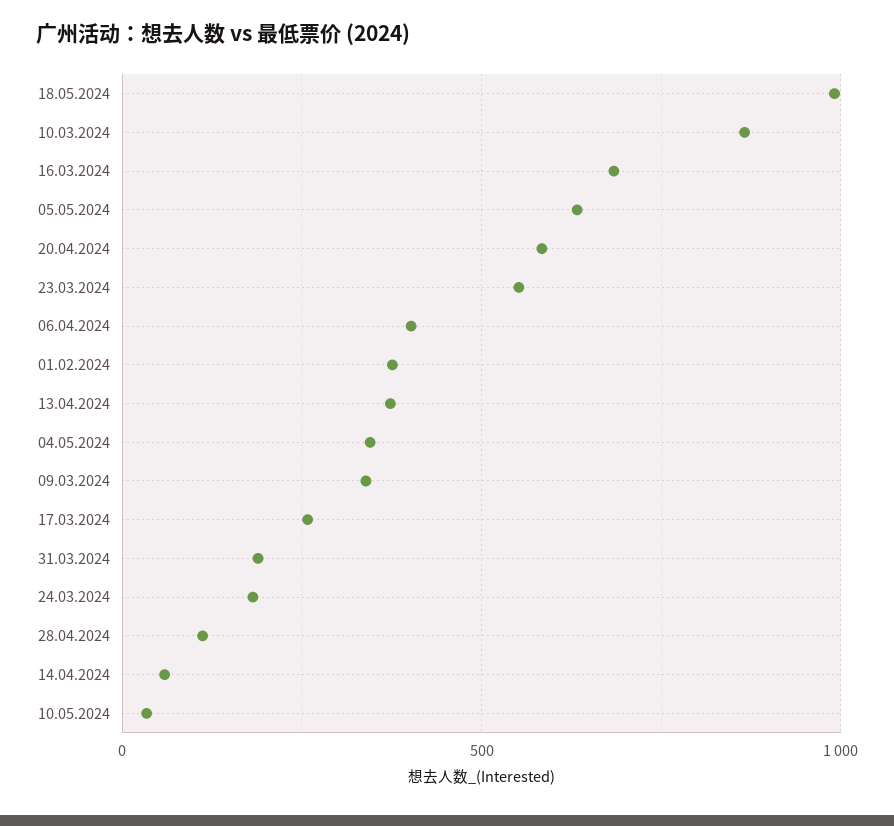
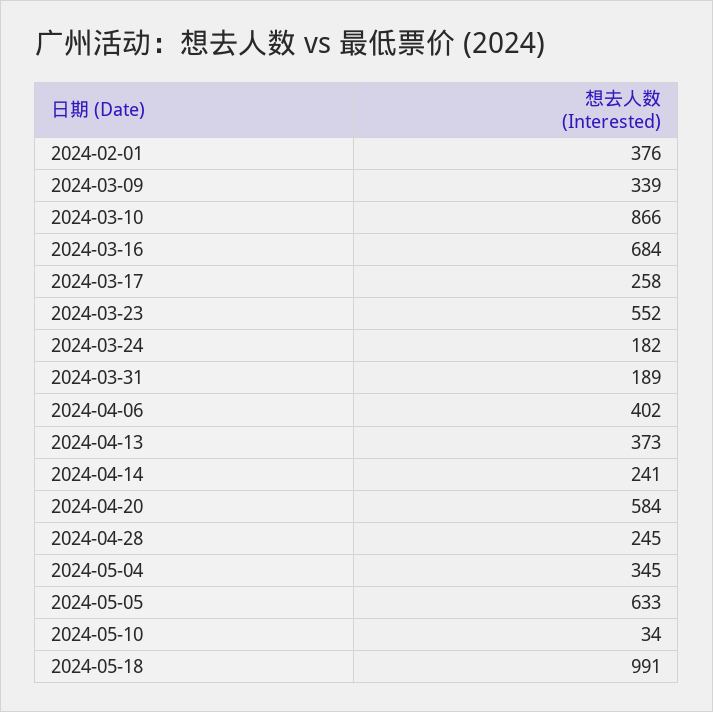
28.04.2024: 100 -> 245
14.04.2024: 50 -> 241

